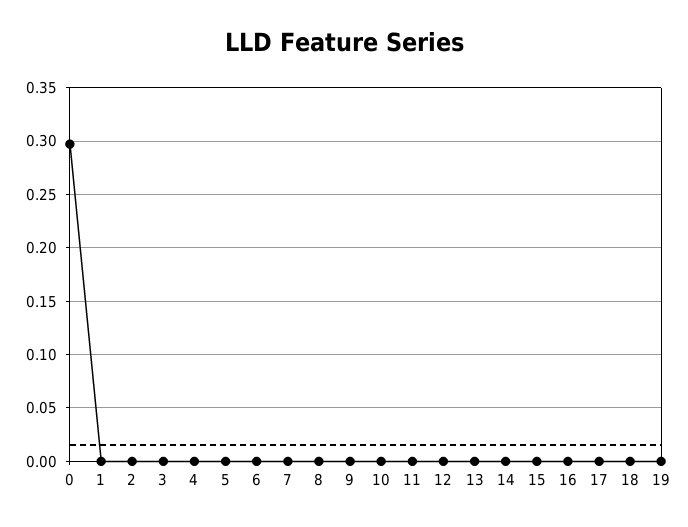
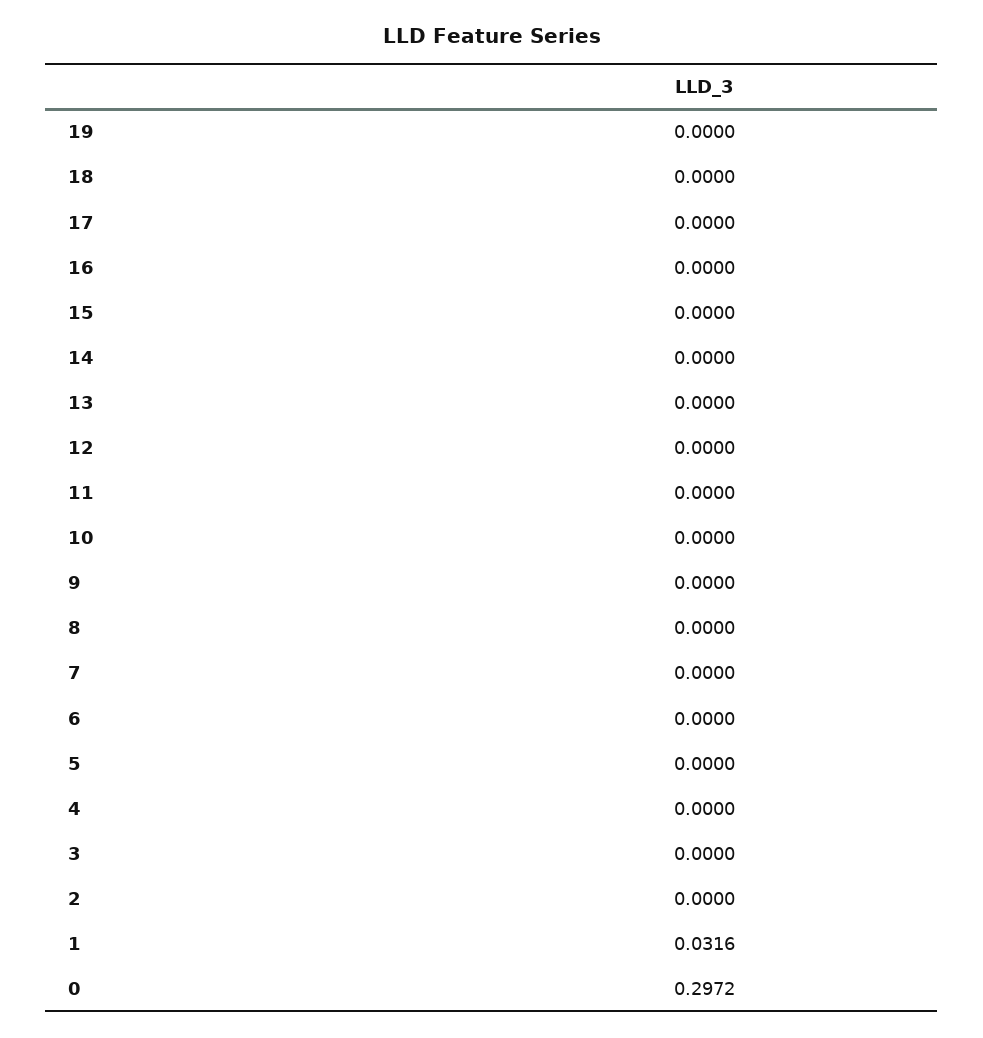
1: 0 -> 0.0316

